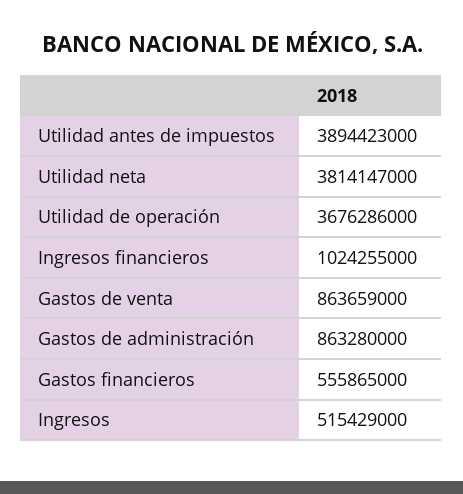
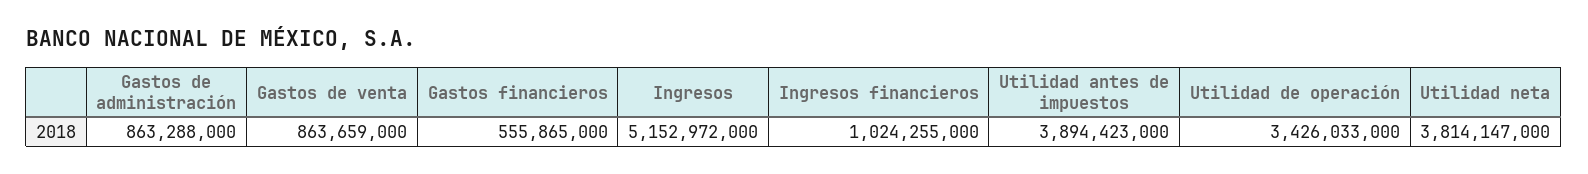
Utilidad de operación: 3676286000 -> 3426033000
Gastos de administración: 863280000 -> 863288000
Ingresos: 515429000 -> 5152972000

